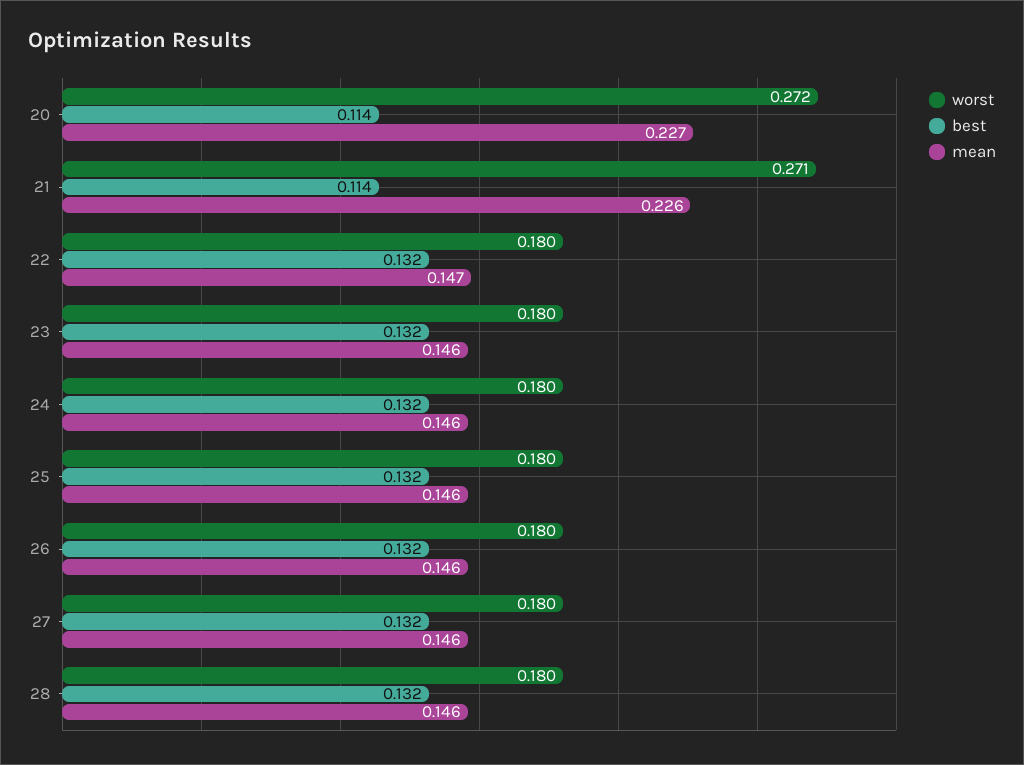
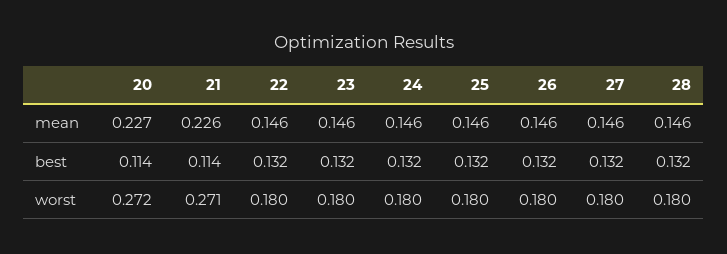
mean, 22: 0.147 -> 0.146

